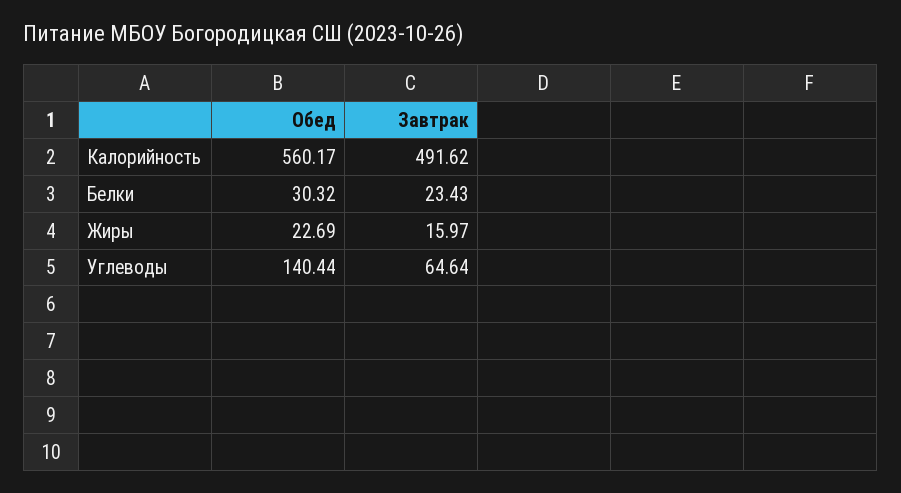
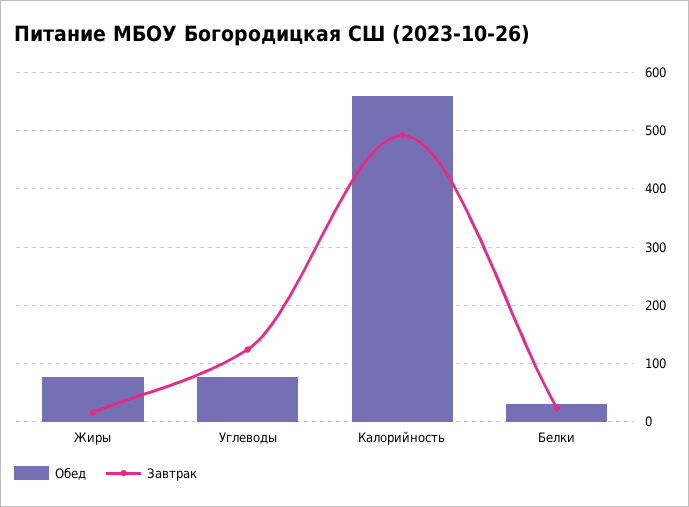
Обед, Жиры: 22.69 -> 80
Обед, Углеводы: 140.44 -> 80
Завтрак, Углеводы: 64.64 -> 120

